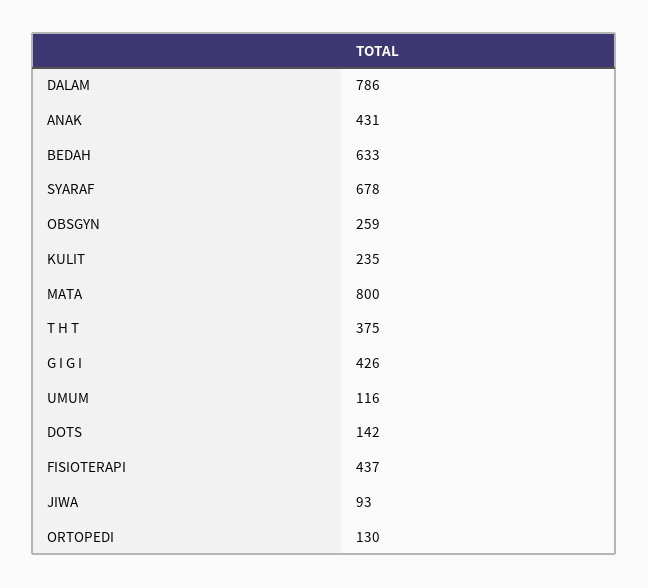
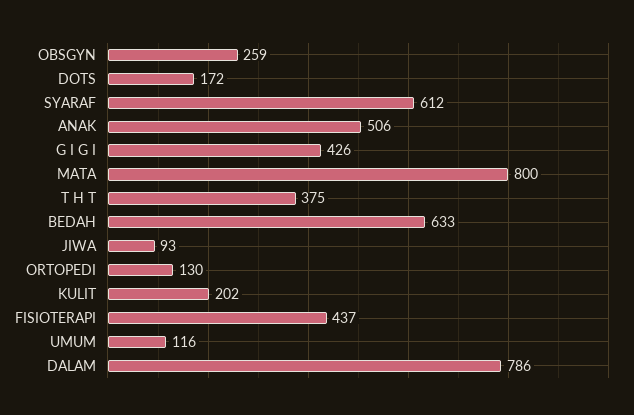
ANAK: 431 -> 506
SYARAF: 678 -> 612
KULIT: 235 -> 202
DOTS: 142 -> 172

